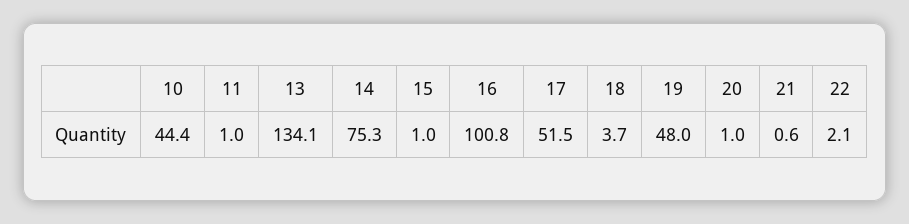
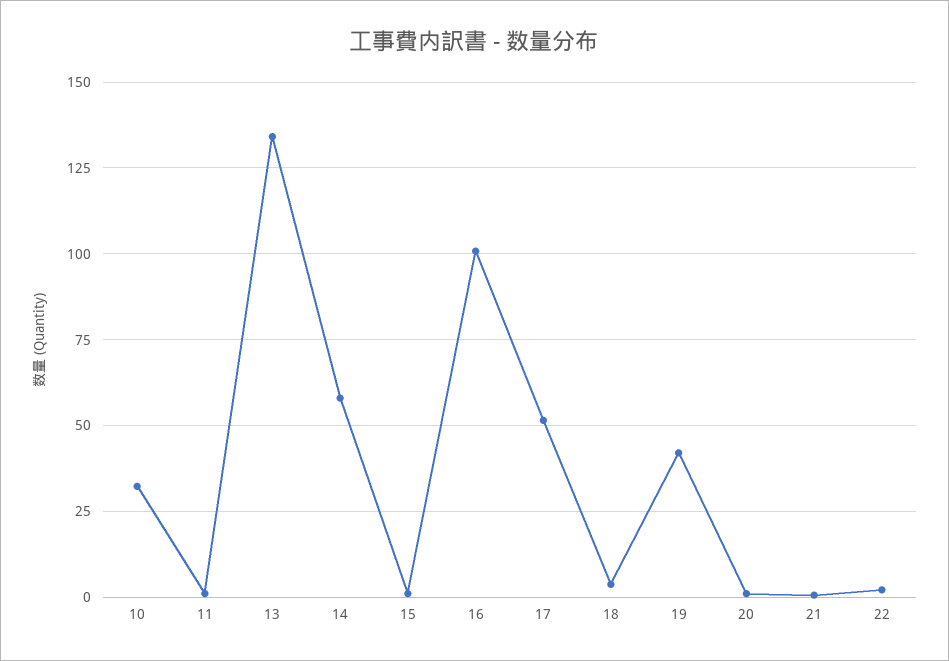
10: 44.4 -> 32.5
14: 75.3 -> 57.5
19: 48 -> 42.5

